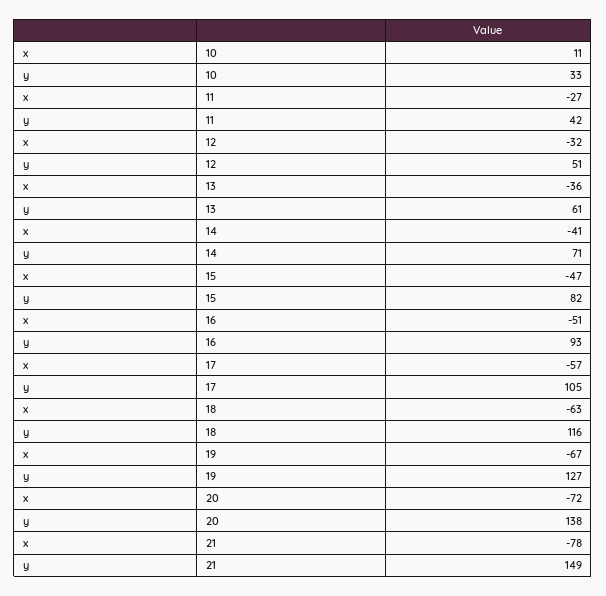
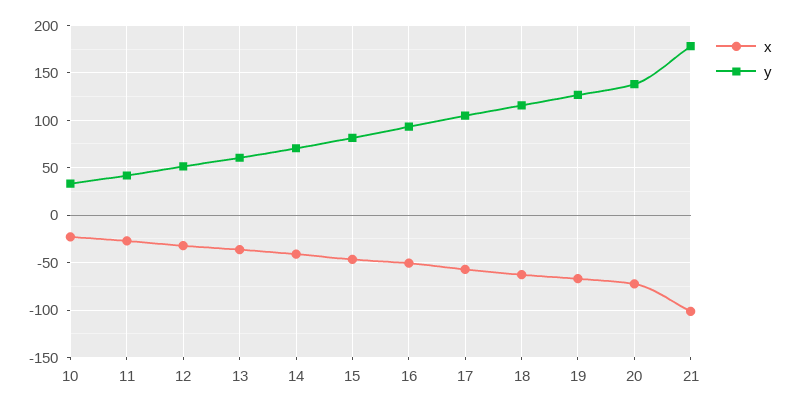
x, 10: 11 -> -20
x, 21: -78 -> -100
y, 21: 149 -> 180

